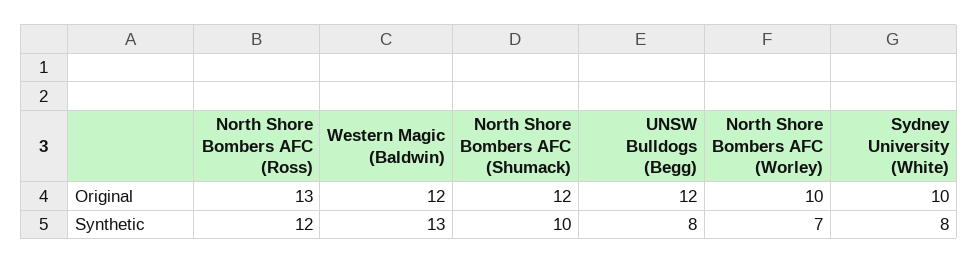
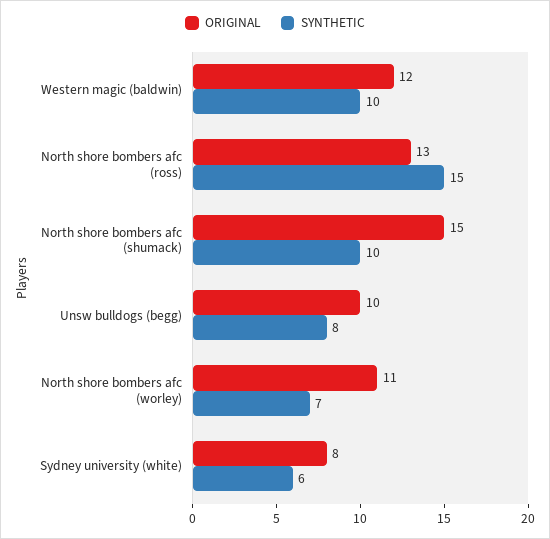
Original, North Shore Bombers AFC (Shumack): 12 -> 15
Original, UNSW Bulldogs (Begg): 12 -> 10
Original, North Shore Bombers AFC (Worley): 10 -> 11
Original, Sydney University (White): 10 -> 8
Synthetic, North Shore Bombers AFC (Ross): 12 -> 15
Synthetic, Western Magic (Baldwin): 13 -> 10
Synthetic, Sydney University (White): 8 -> 6

